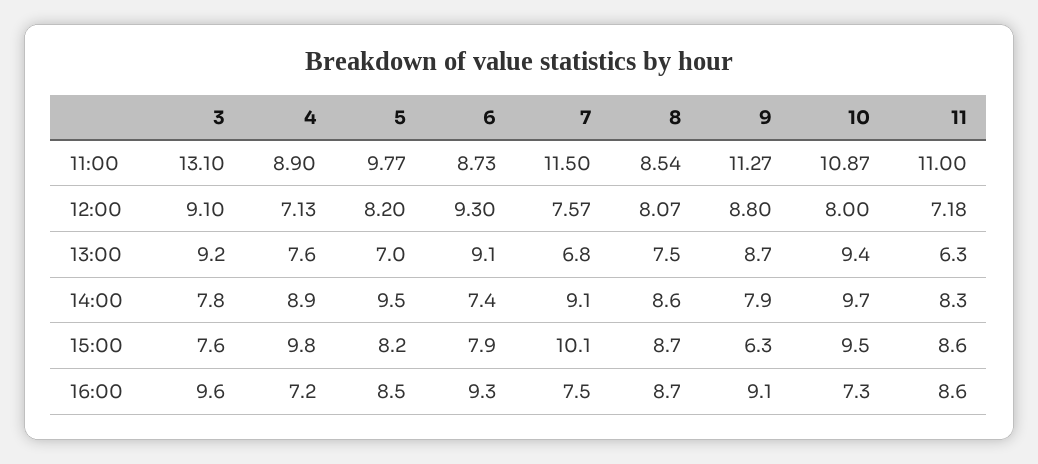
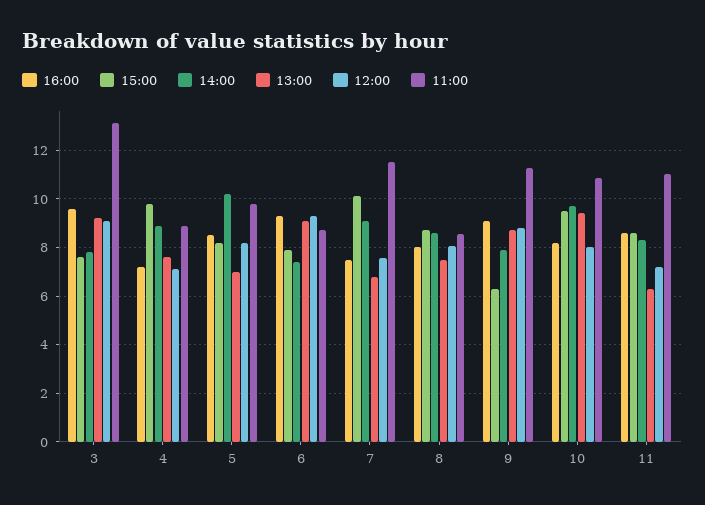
14:00, 5: 9.5 -> 10.25
16:00, 8: 8.7 -> 8
16:00, 10: 7.3 -> 8.25

